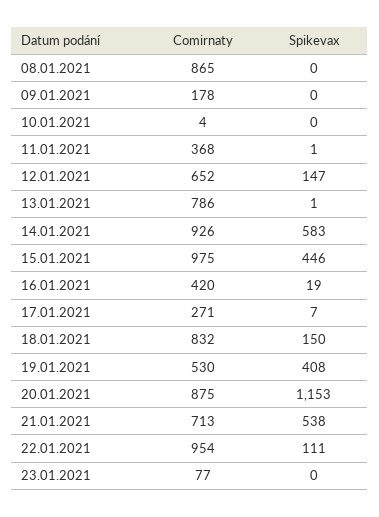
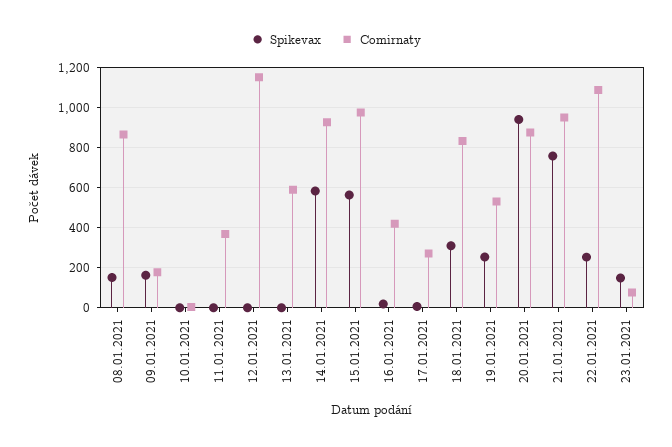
Spikevax, 08.01.2021: 0 -> 150
Spikevax, 09.01.2021: 0 -> 150
Comirnaty, 12.01.2021: 652 -> 1150
Spikevax, 12.01.2021: 147 -> 0
Comirnaty, 13.01.2021: 786 -> 600
Spikevax, 15.01.2021: 446 -> 550
Spikevax, 18.01.2021: 150 -> 300
Spikevax, 19.01.2021: 408 -> 250
Spikevax, 20.01.2021: 1153 -> 950
Comirnaty, 21.01.2021: 713 -> 950
Spikevax, 21.01.2021: 538 -> 750
Comirnaty, 22.01.2021: 954 -> 1100
Spikevax, 22.01.2021: 111 -> 250
Spikevax, 23.01.2021: 0 -> 150

